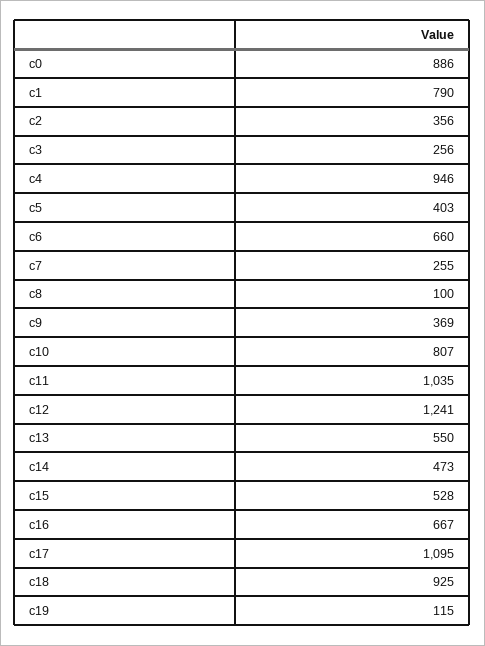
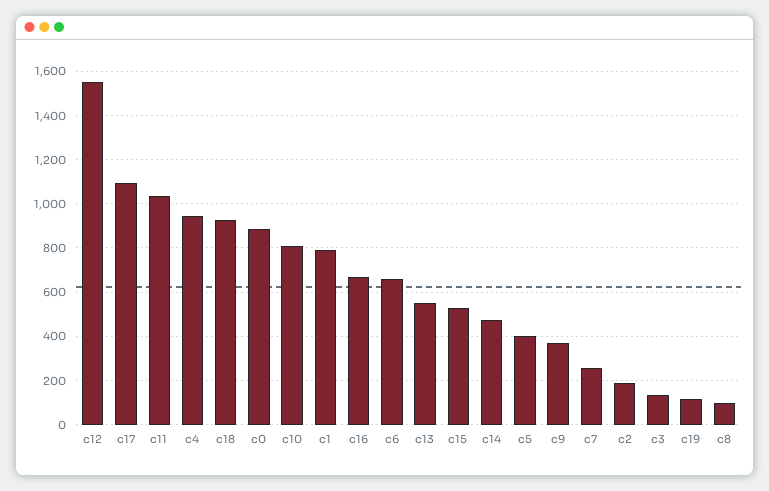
c2: 356 -> 200
c3: 256 -> 150
c12: 1241 -> 1550

